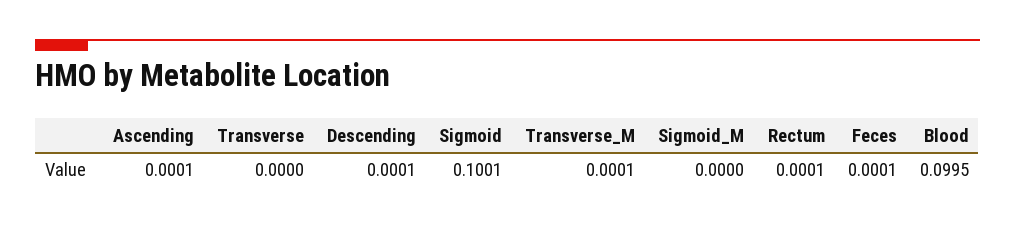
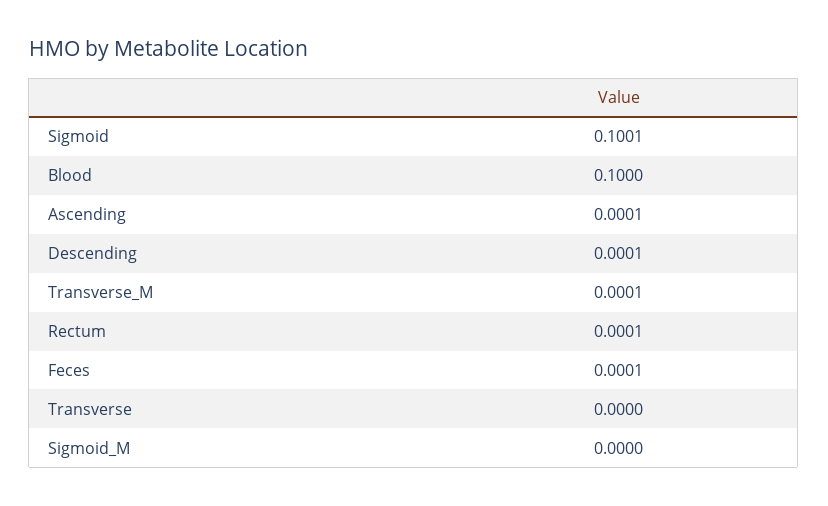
Blood: 0.0995 -> 0.1

